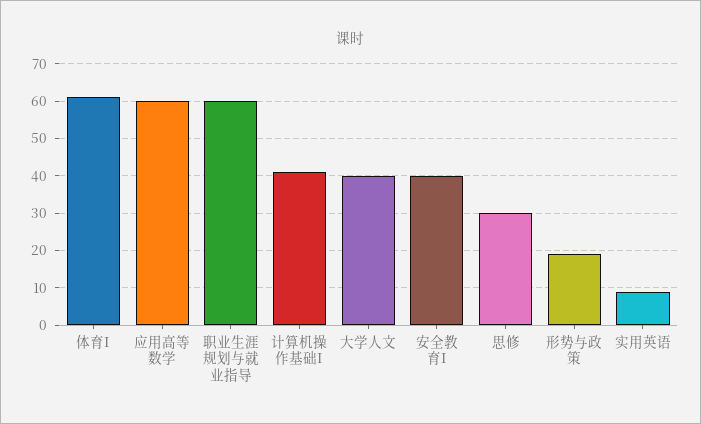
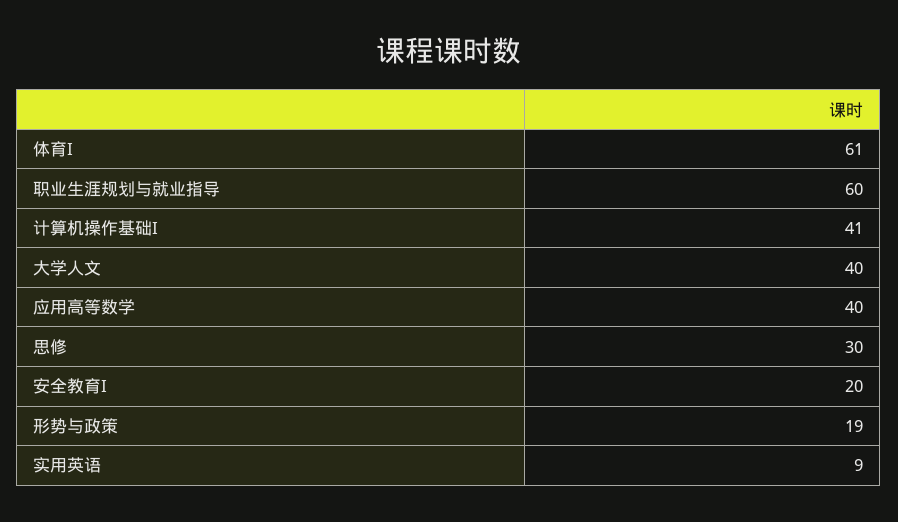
应用高等数学: 60 -> 40
安全教育I: 40 -> 20

